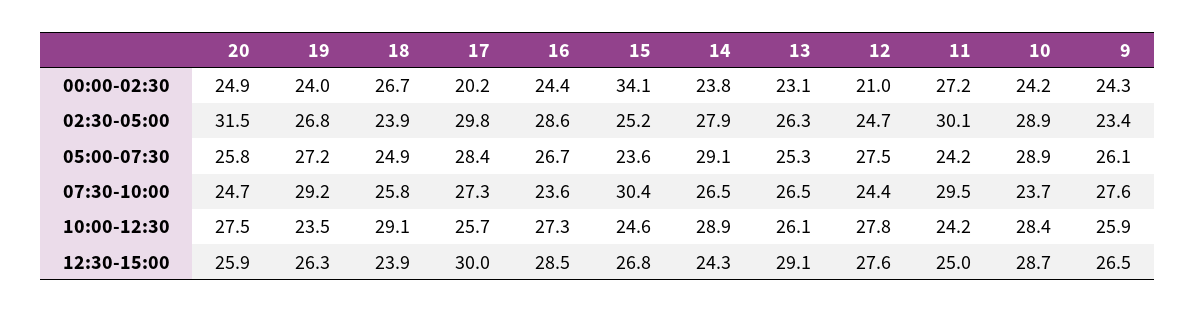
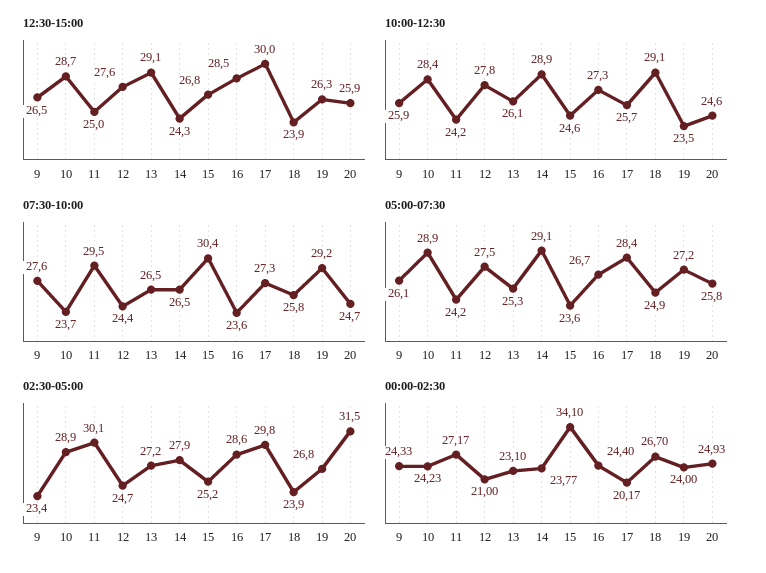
02:30-05:00, 13: 26.3 -> 27.2
10:00-12:30, 20: 27.5 -> 24.6

